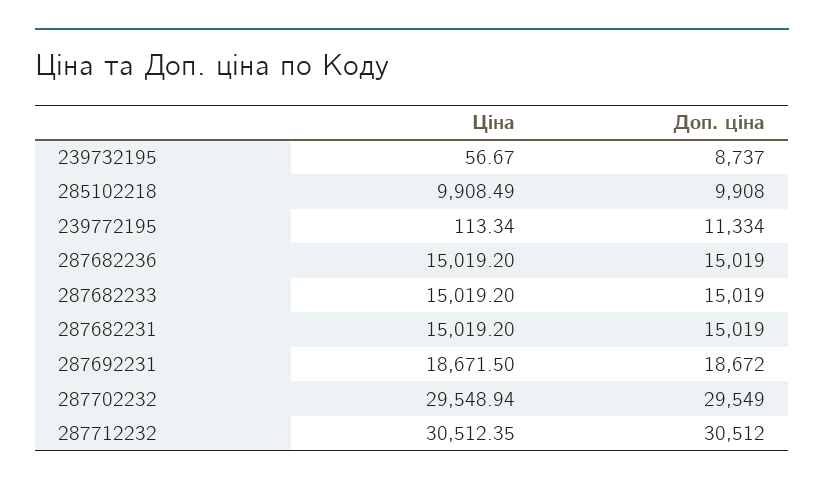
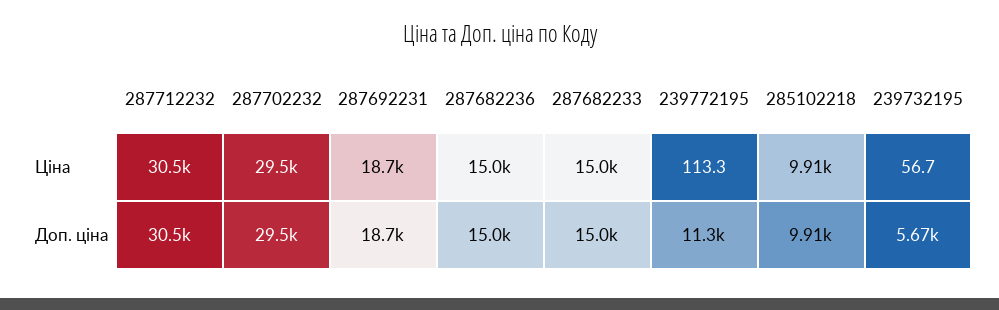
Доп. ціна, 239732195: 8737 -> 5670
Ціна, 287682231: 15019.2 -> none
Доп. ціна, 287682231: 15019 -> none

